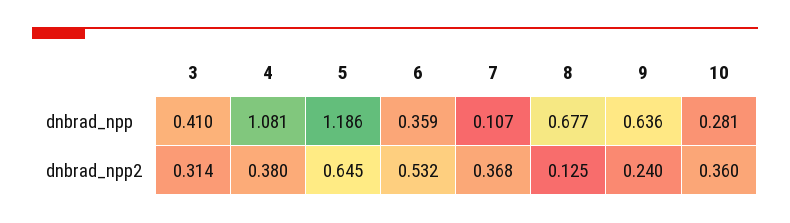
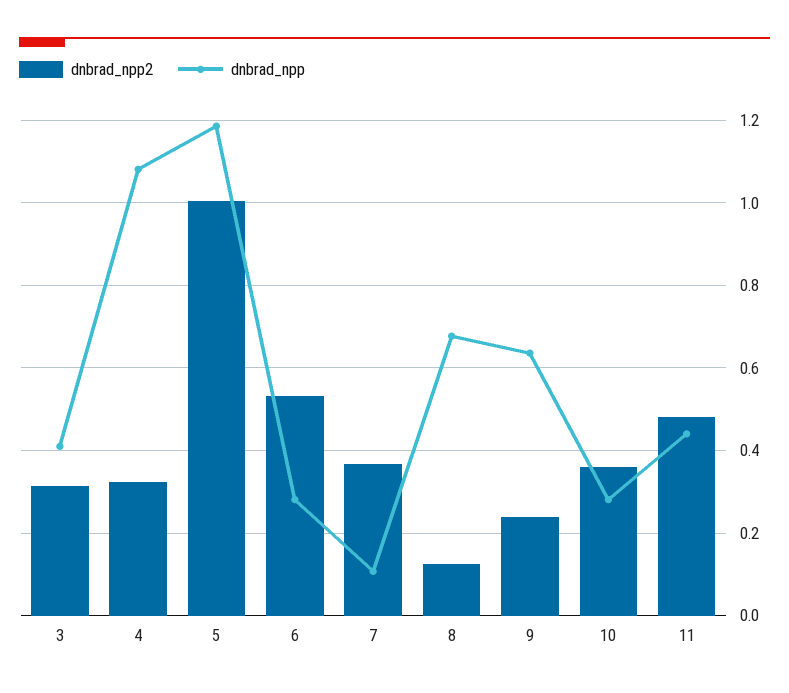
dnbrad_npp, 6: 0.359 -> 0.28
dnbrad_npp2, 4: 0.38 -> 0.32
dnbrad_npp2, 5: 0.645 -> 1
dnbrad_npp2, 11: none -> 0.48
dnbrad_npp, 11: none -> 0.44

